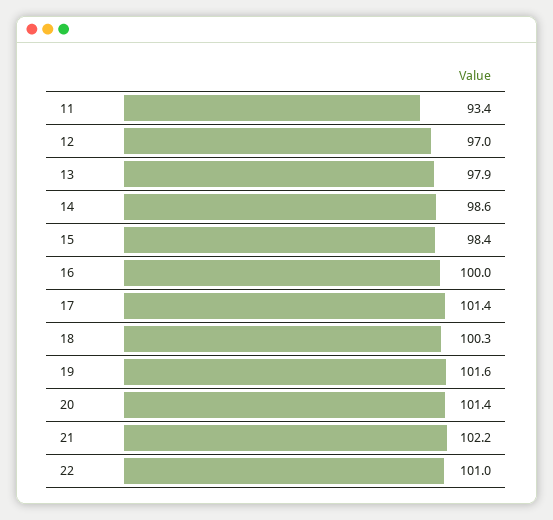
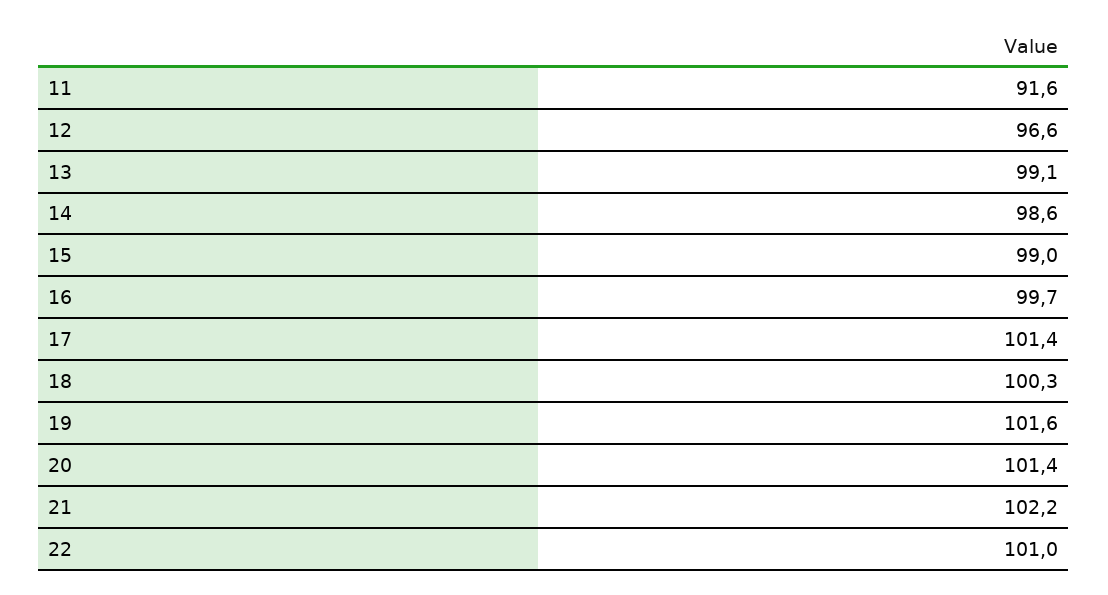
11: 93.4 -> 91.6
12: 97 -> 96.6
13: 97.9 -> 99.1
15: 98.4 -> 99
16: 100 -> 99.7

